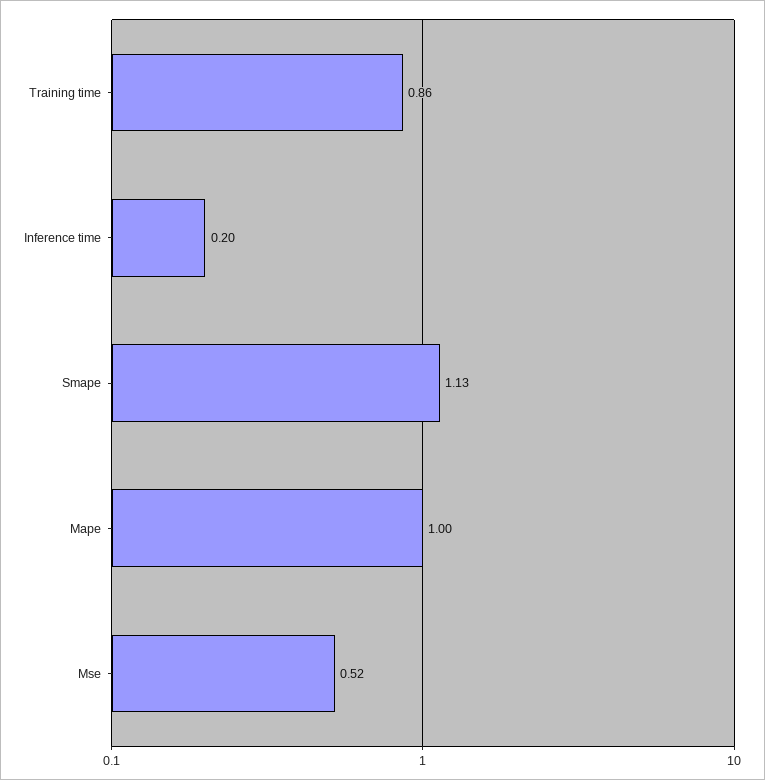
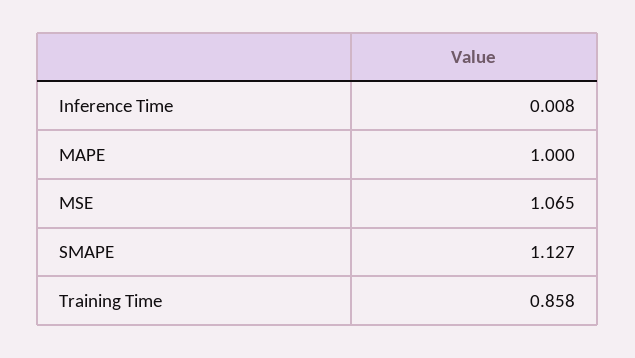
Inference time: 0.2 -> 0.008
Mse: 0.52 -> 1.065

